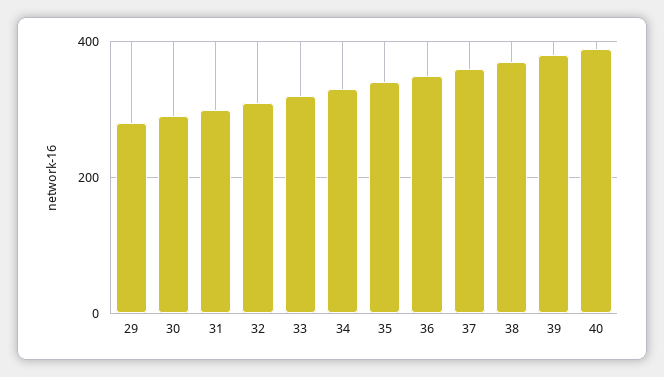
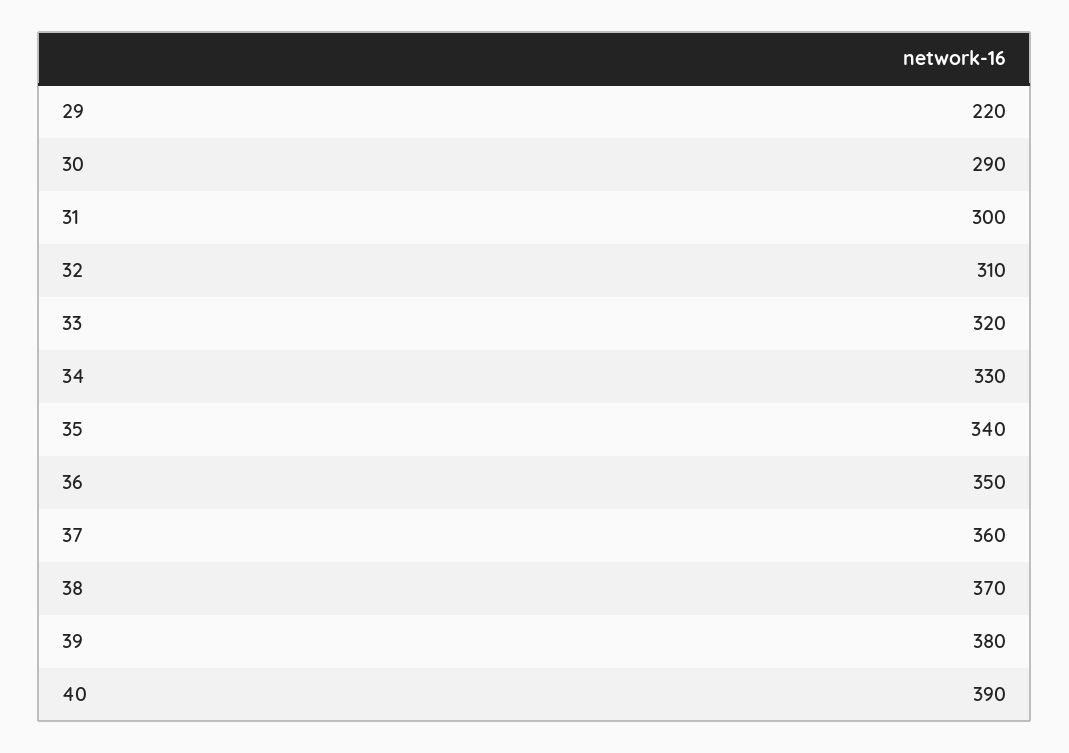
29: 280 -> 220

